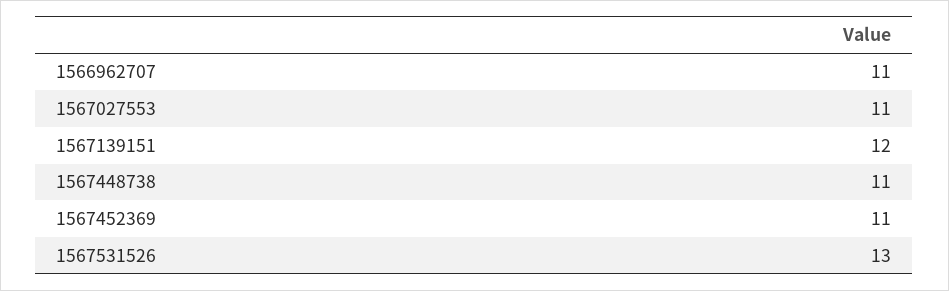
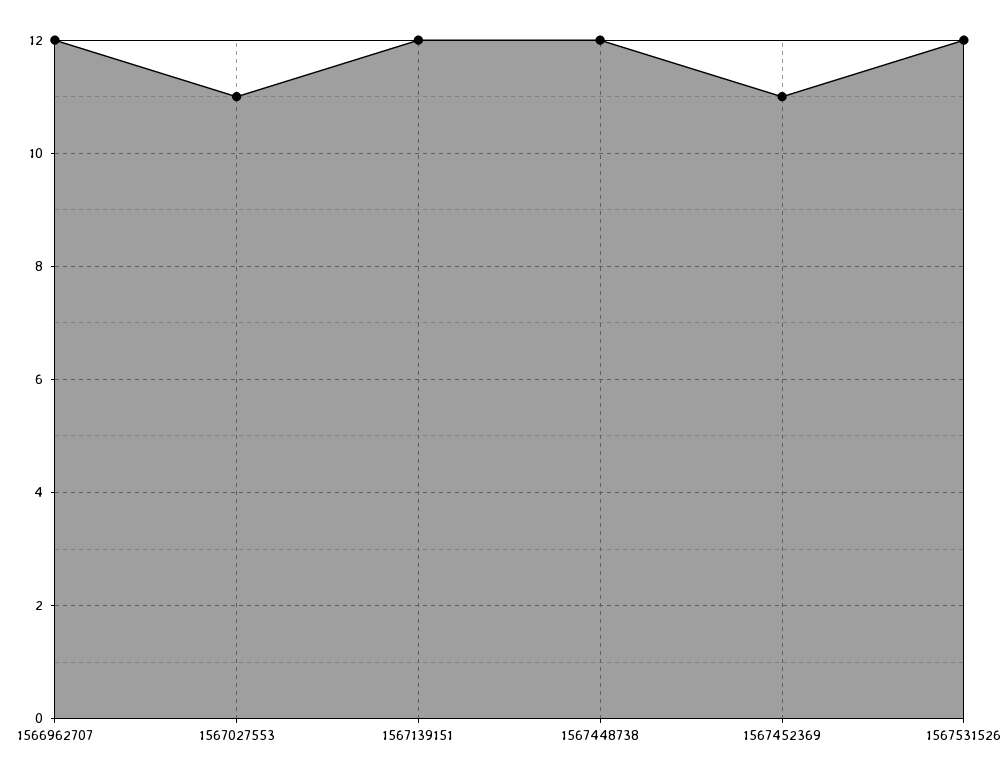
1566962707: 11 -> 12
1567448738: 11 -> 12
1567531526: 13 -> 12

